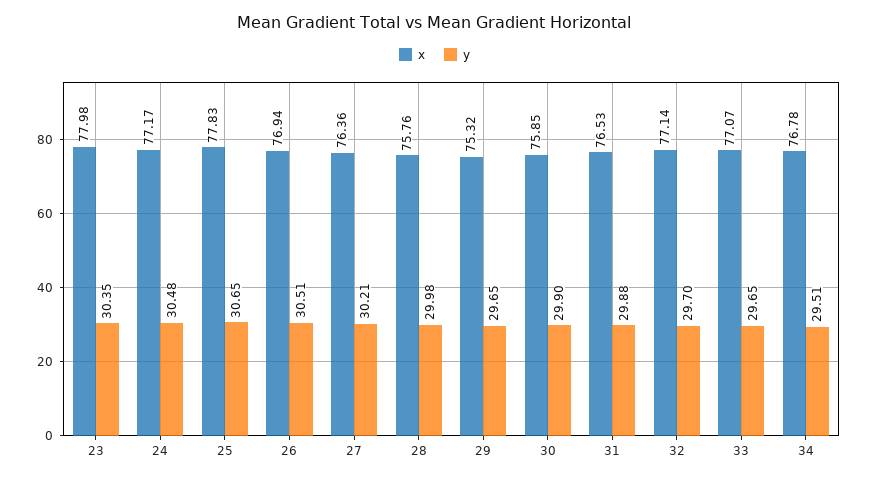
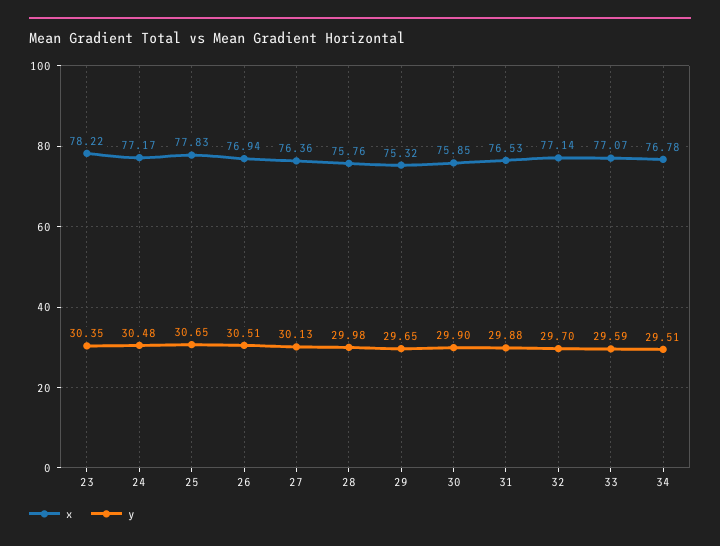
x, 23: 77.98 -> 78.22
y, 27: 30.21 -> 30.13
y, 33: 29.65 -> 29.59

